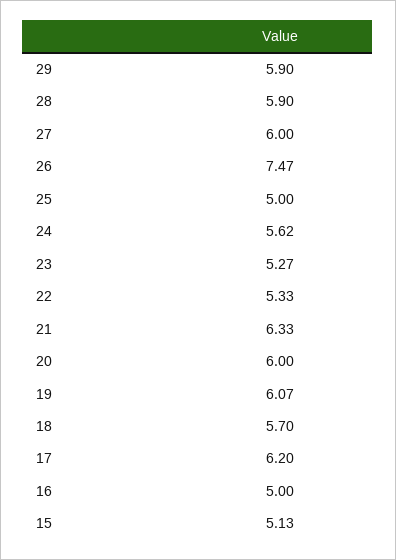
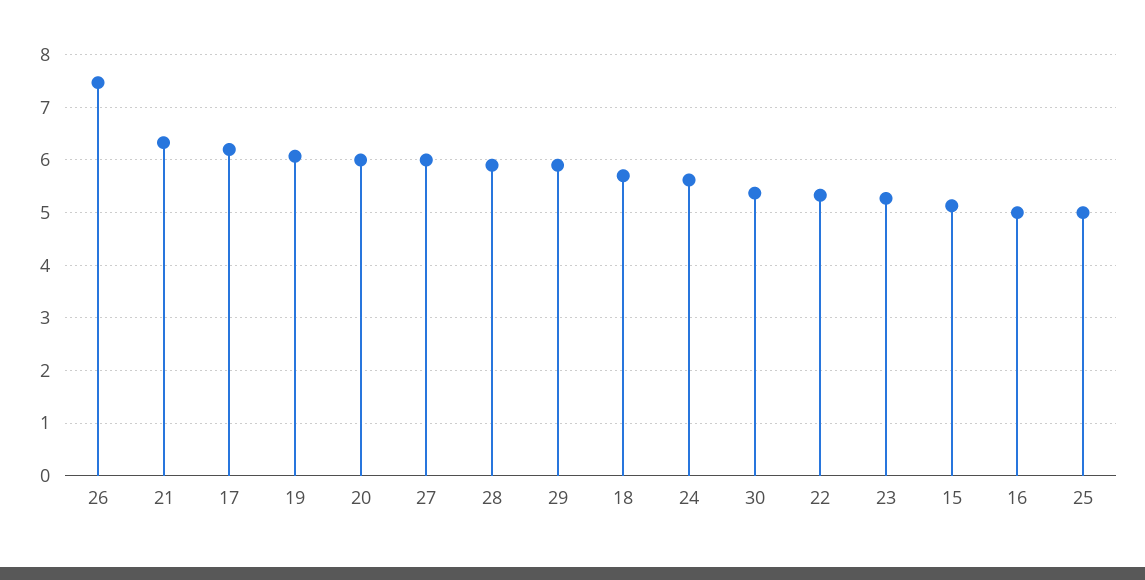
30: none -> 5.4

